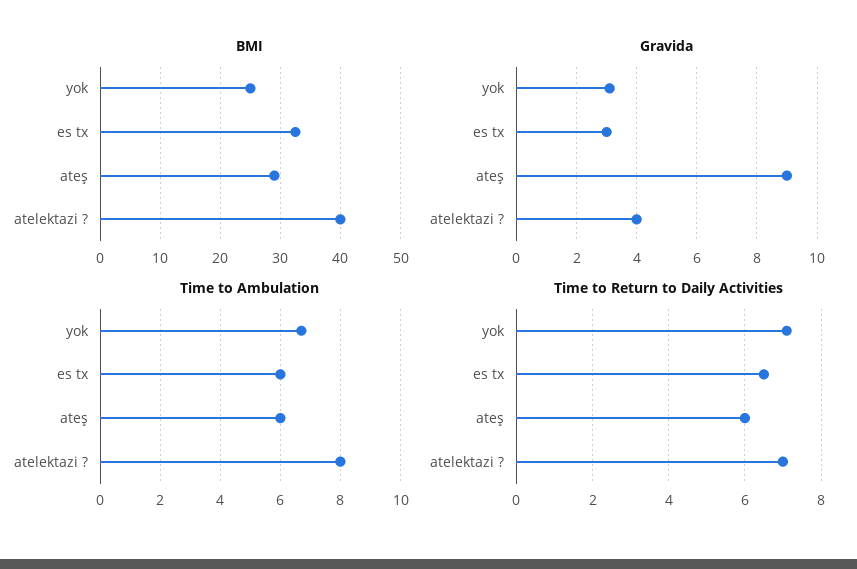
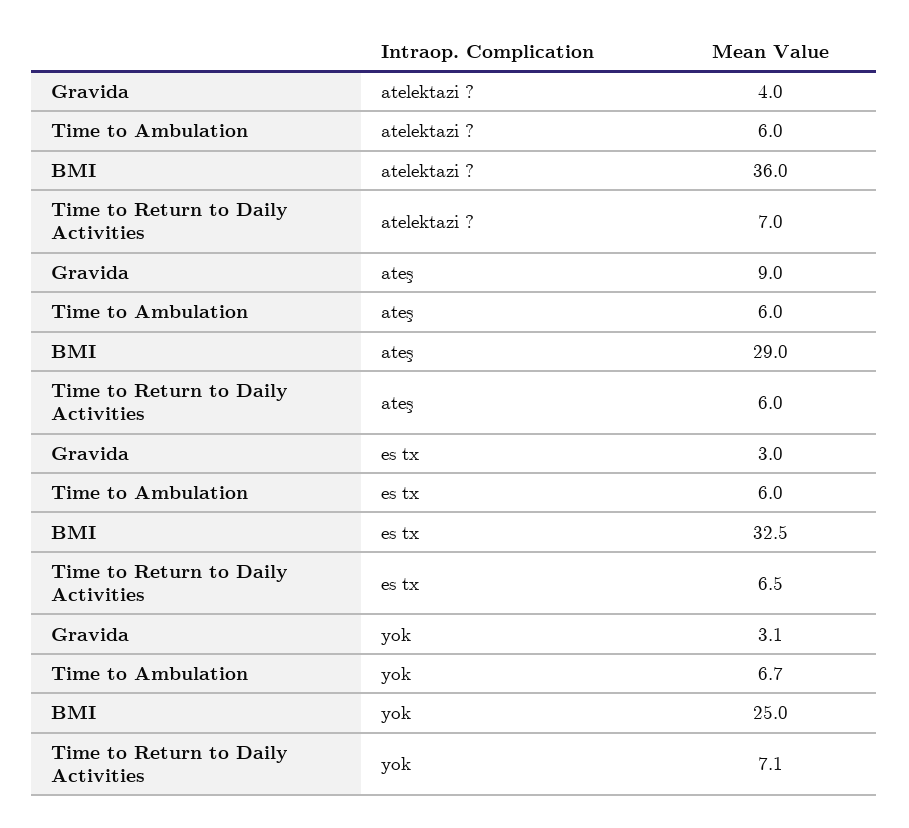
BMI, atelektazi ?: 40 -> 36
Time to Ambulation, atelektazi ?: 8 -> 6

